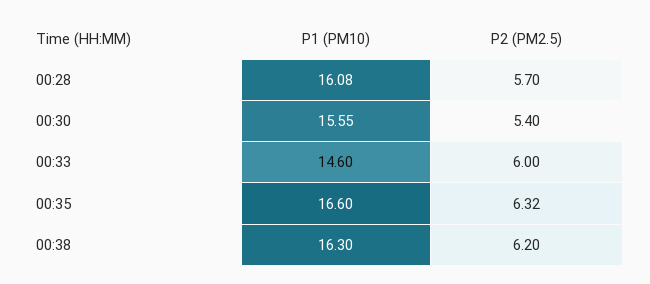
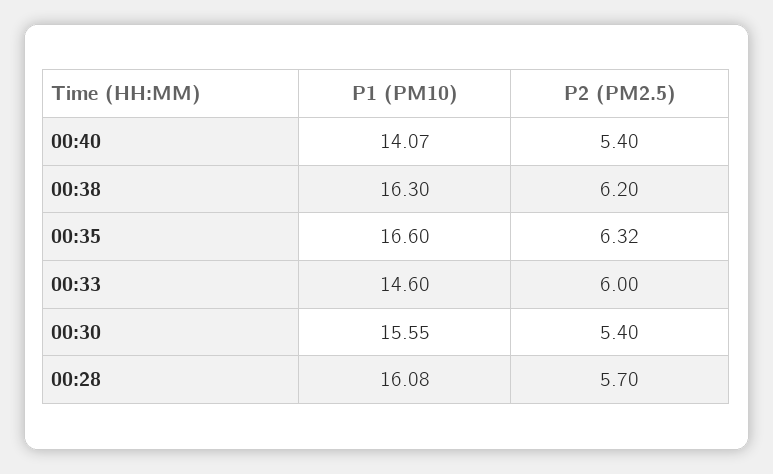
P1 (PM10), 00:40: none -> 14.07
P2 (PM2.5), 00:40: none -> 5.4

